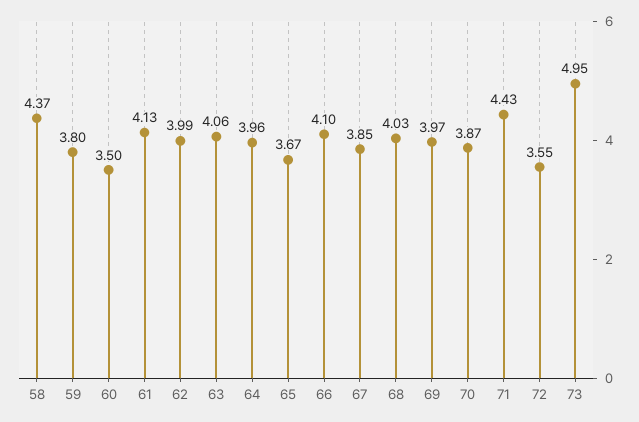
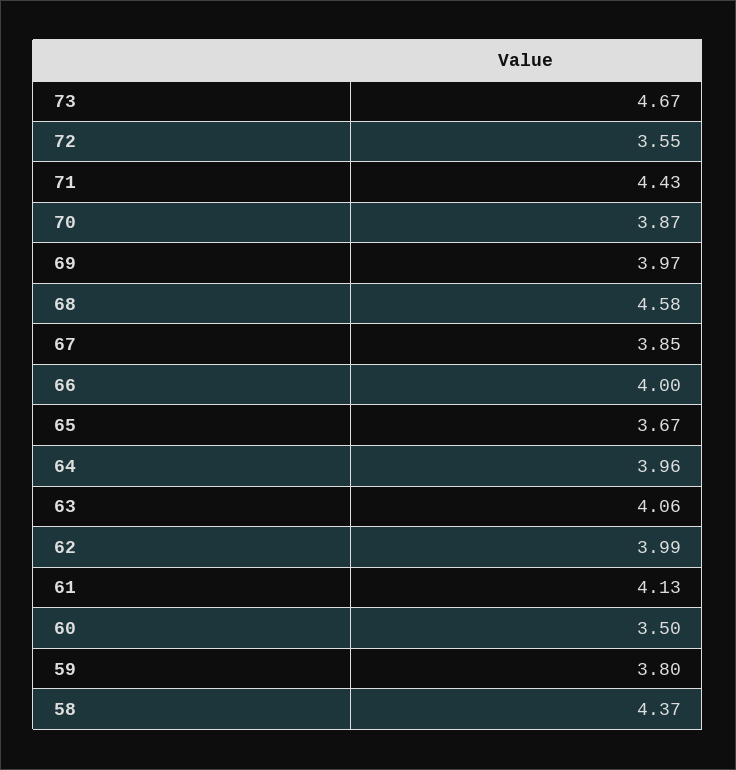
66: 4.1 -> 4
68: 4.03 -> 4.58
73: 4.95 -> 4.67

